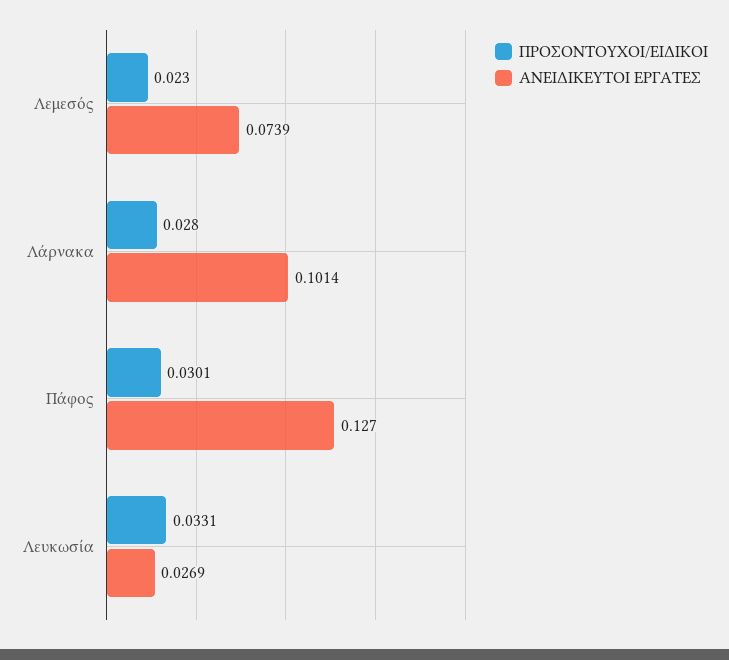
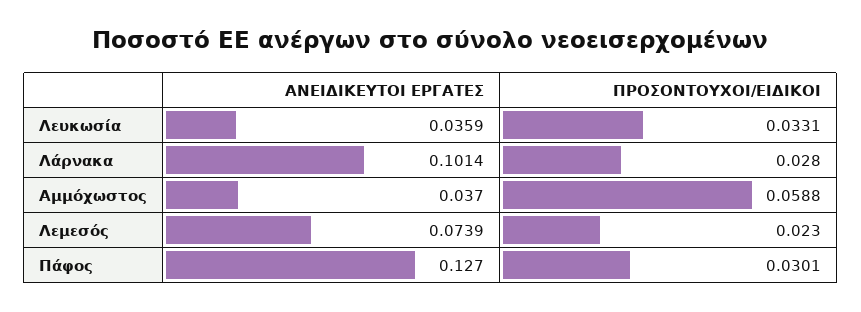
ΑΝΕΙΔΙΚΕΥΤΟΙ ΕΡΓΑΤΕΣ, Λευκωσία: 0.0269 -> 0.0359
ΑΝΕΙΔΙΚΕΥΤΟΙ ΕΡΓΑΤΕΣ, Αμμόχωστος: none -> 0.037
ΠΡΟΣΟΝΤΟΥΧΟΙ/ΕΙΔΙΚΟΙ, Αμμόχωστος: none -> 0.0588

